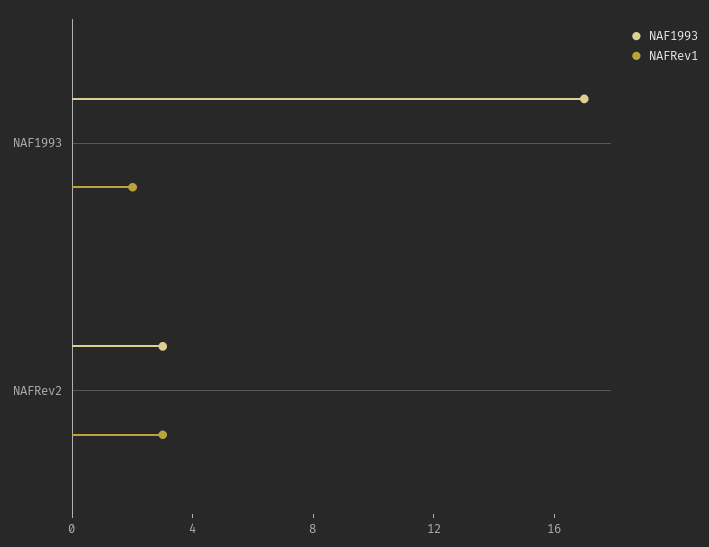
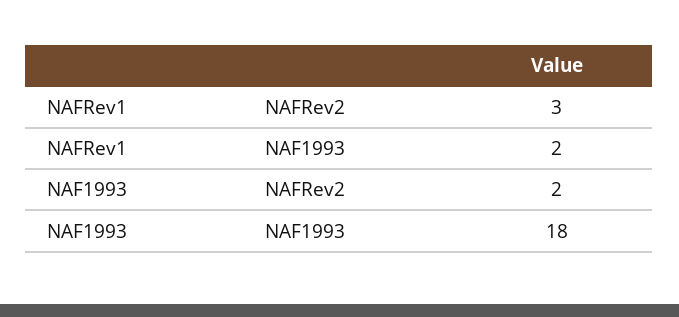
NAF1993, NAF1993: 17 -> 18
NAF1993, NAFRev2: 3 -> 2

